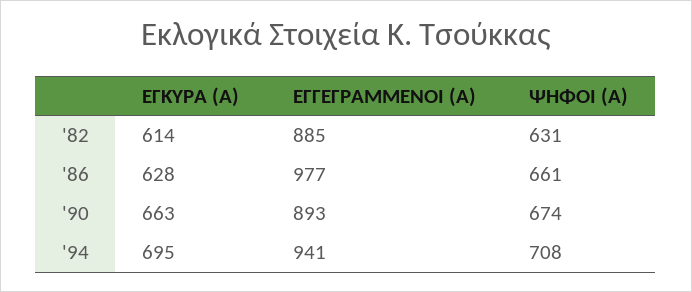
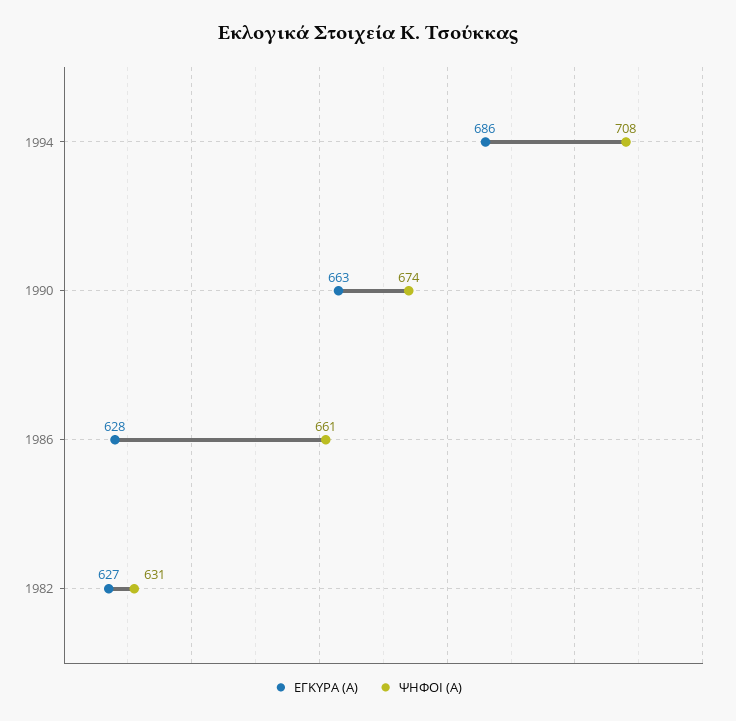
ΕΓΚΥΡΑ (Α), '82: 614 -> 627
ΕΓΓΕΓΡΑΜΜΕΝΟΙ (Α), '82: 885 -> none
ΕΓΓΕΓΡΑΜΜΕΝΟΙ (Α), '86: 977 -> none
ΕΓΓΕΓΡΑΜΜΕΝΟΙ (Α), '90: 893 -> none
ΕΓΚΥΡΑ (Α), '94: 695 -> 686
ΕΓΓΕΓΡΑΜΜΕΝΟΙ (Α), '94: 941 -> none

